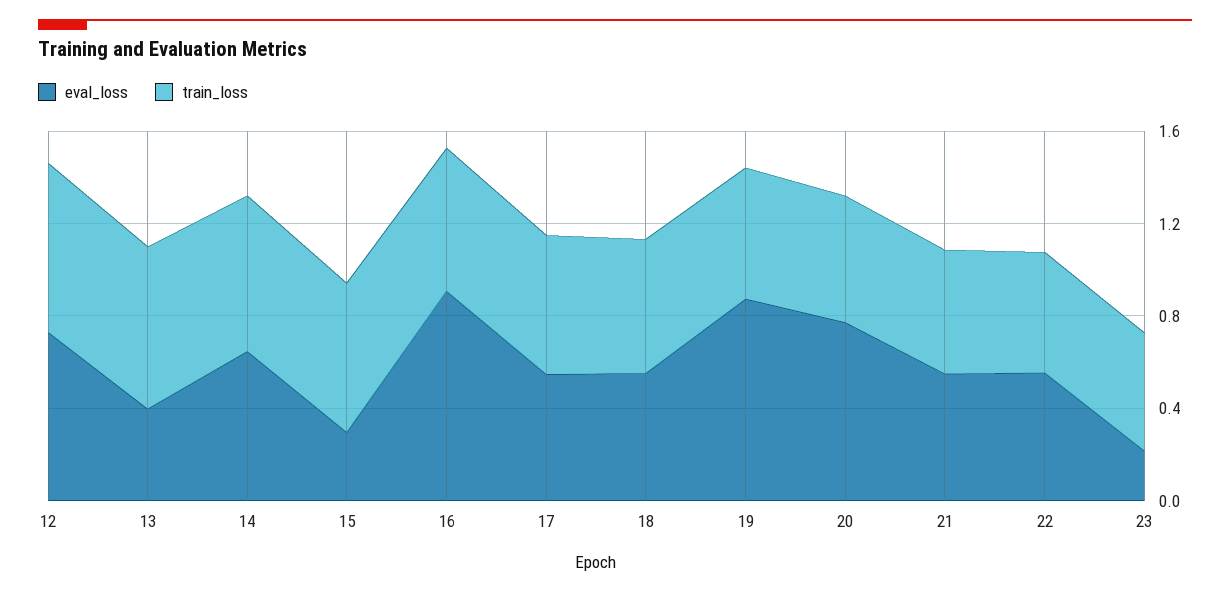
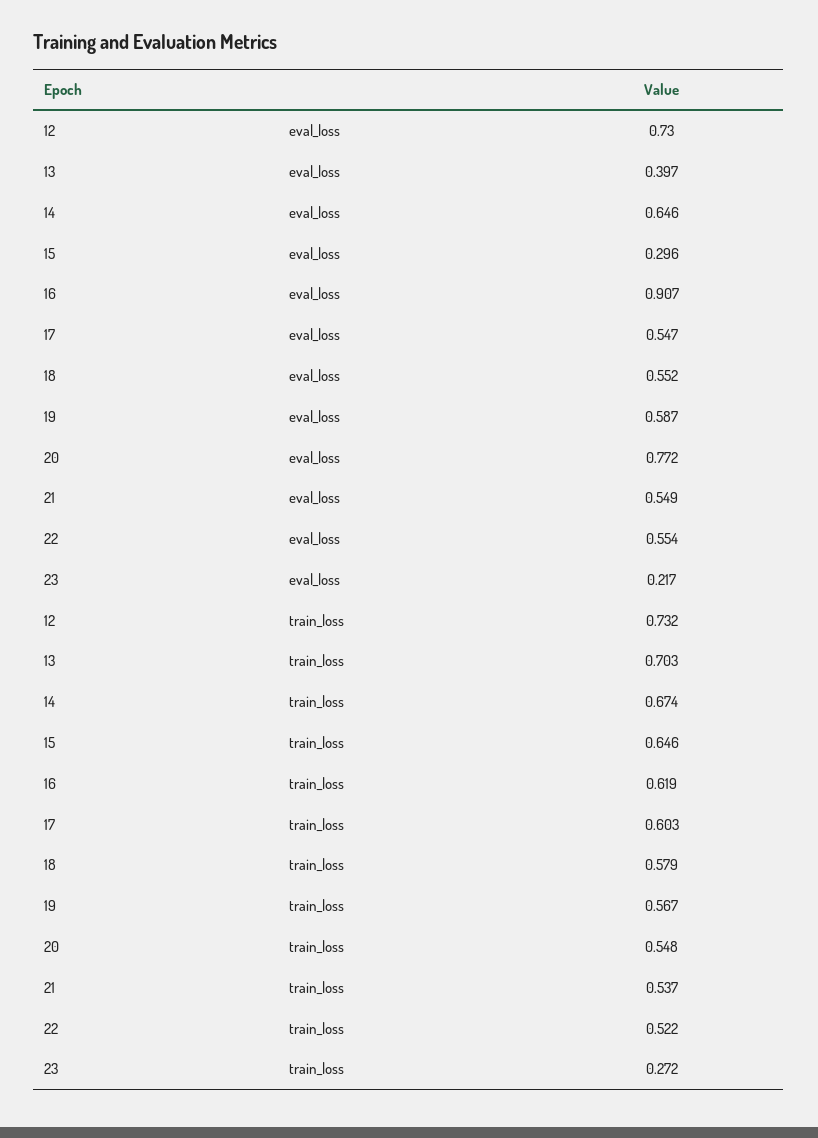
eval_loss, 19: 0.9 -> 0.587
train_loss, 23: 0.5 -> 0.272

